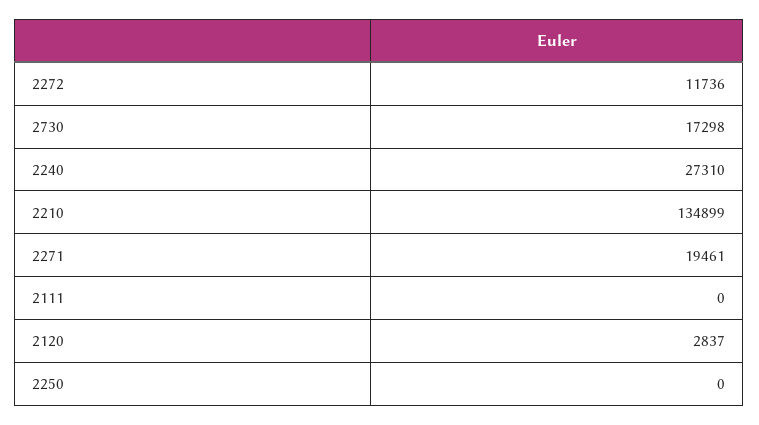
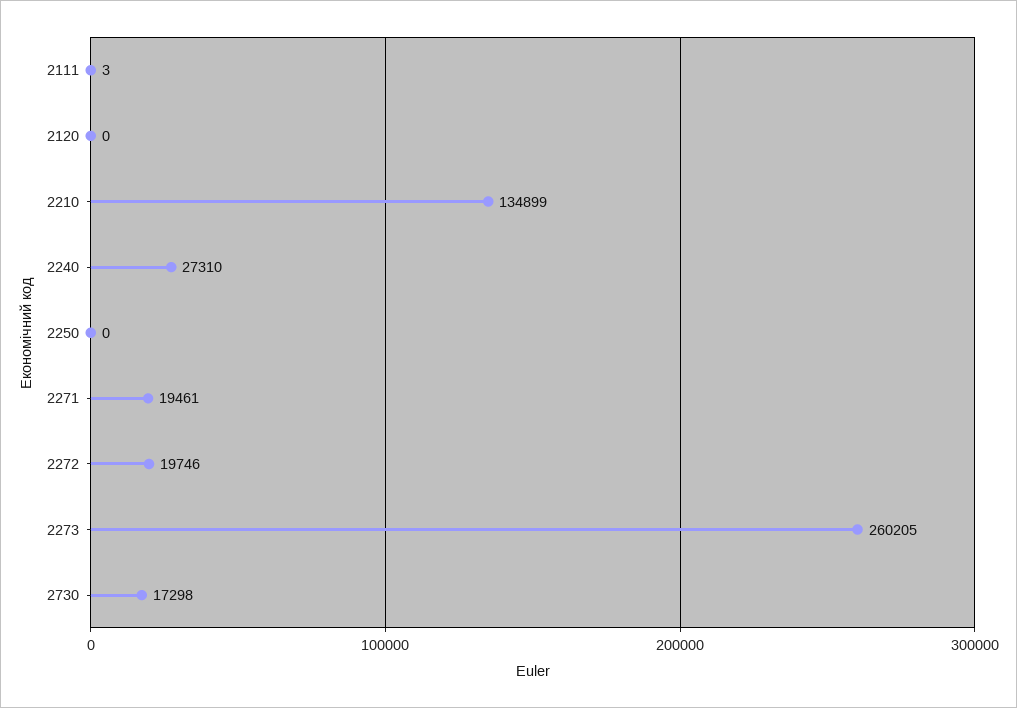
2272: 11736 -> 19746
2111: 0 -> 3
2120: 2837 -> 0
2273: none -> 260205

